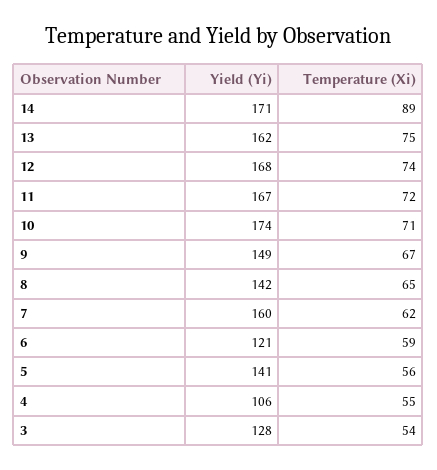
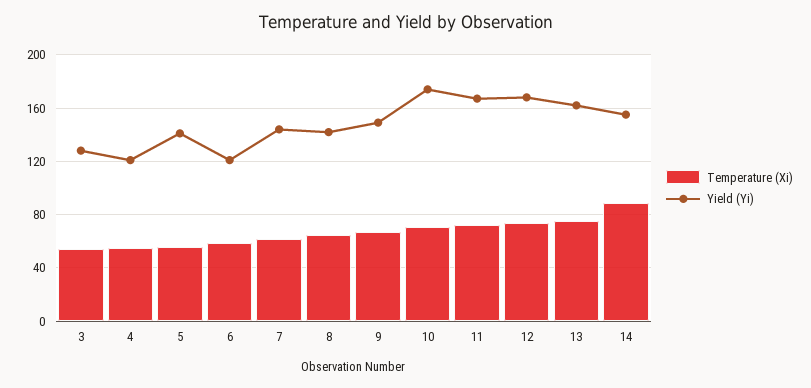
Yield (Yi), 14: 171 -> 155
Yield (Yi), 7: 160 -> 145
Yield (Yi), 4: 106 -> 120

